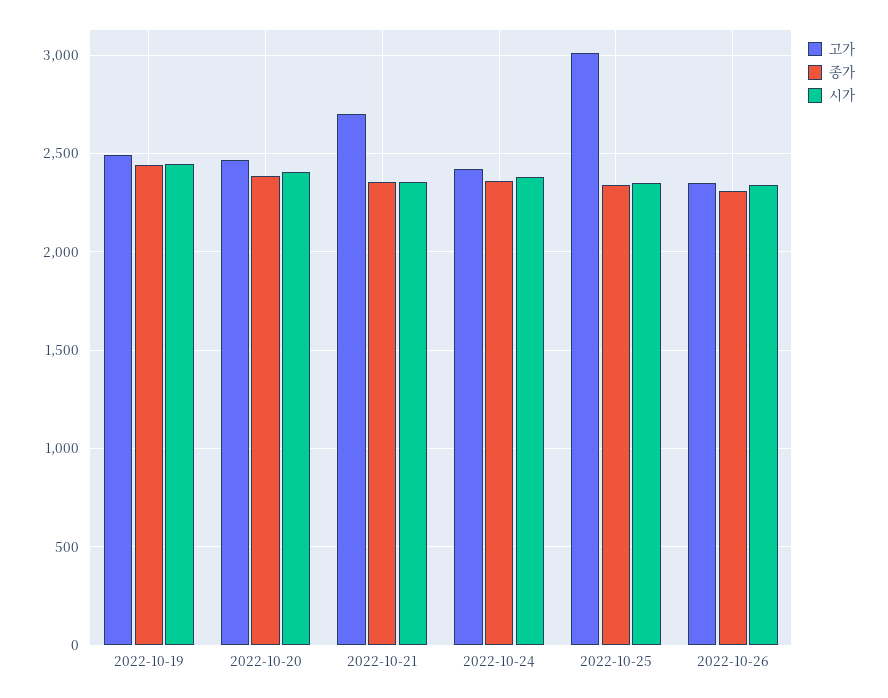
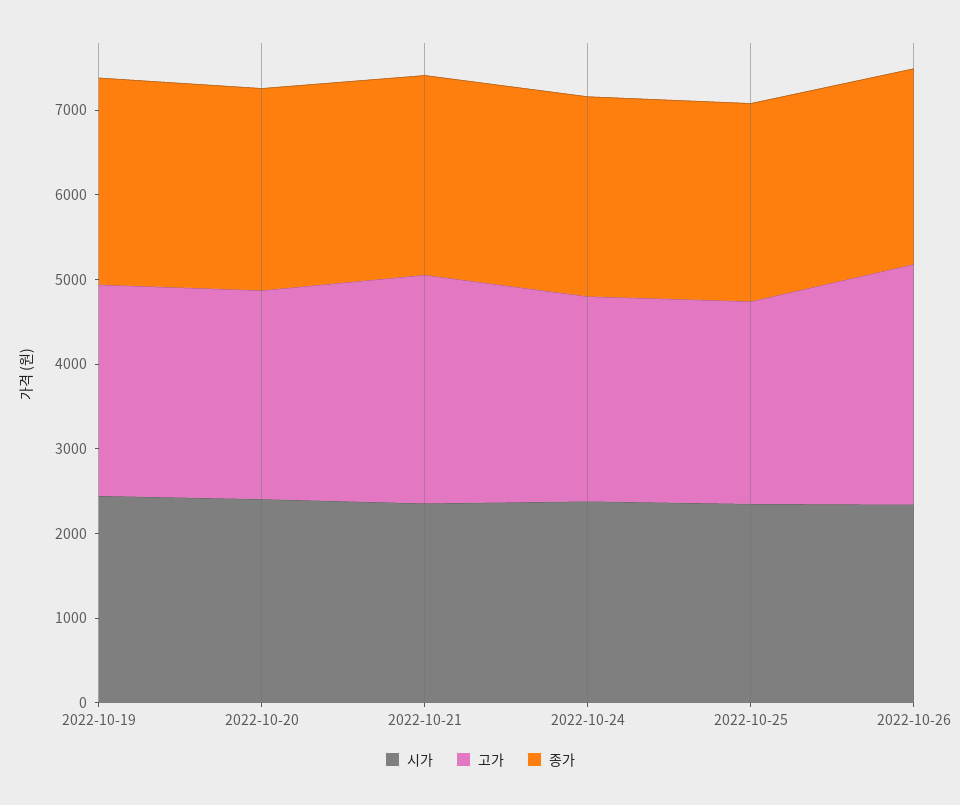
고가, 2022-10-25: 3000 -> 2400
고가, 2022-10-26: 2350 -> 2800

